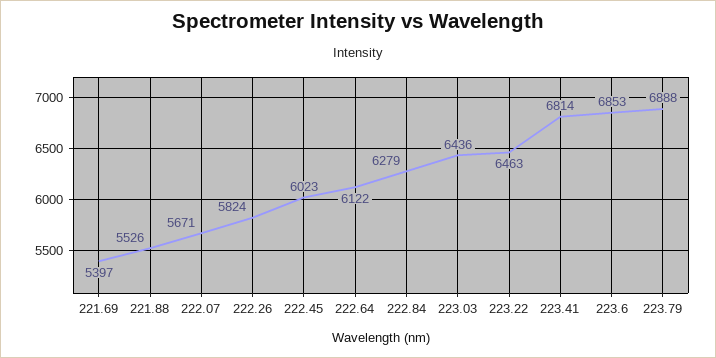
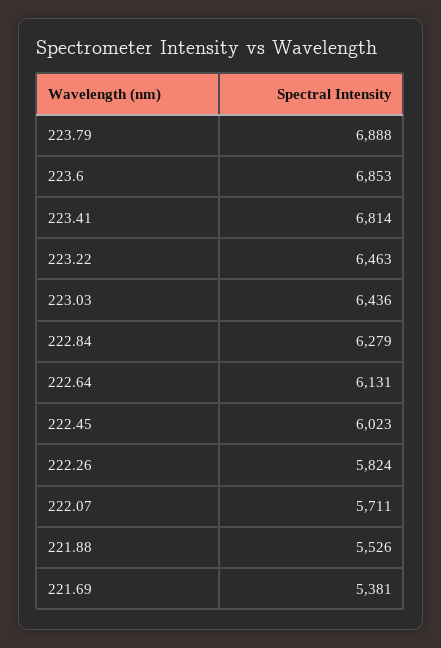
221.69: 5397 -> 5381
222.07: 5671 -> 5711
222.64: 6122 -> 6131

